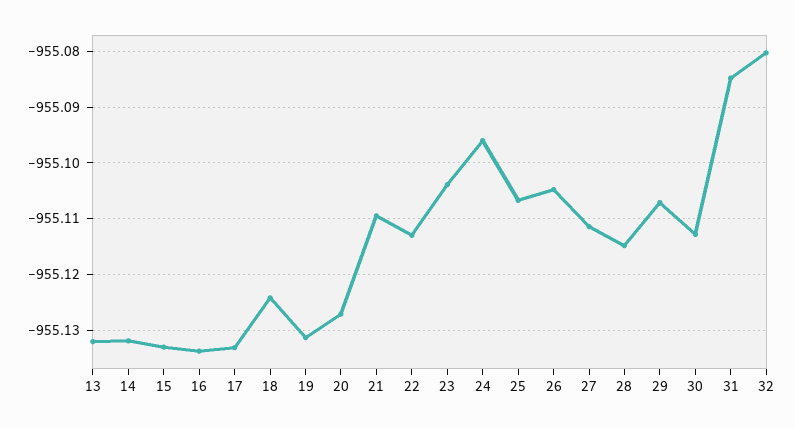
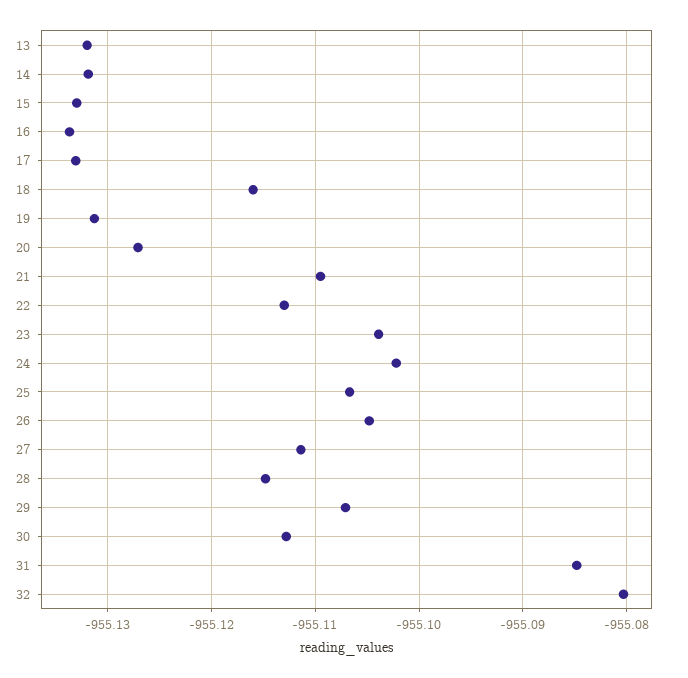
18: -955.124 -> -955.116
24: -955.096 -> -955.102

